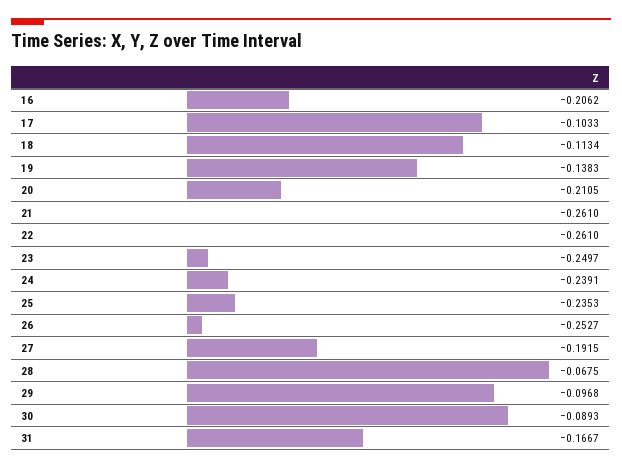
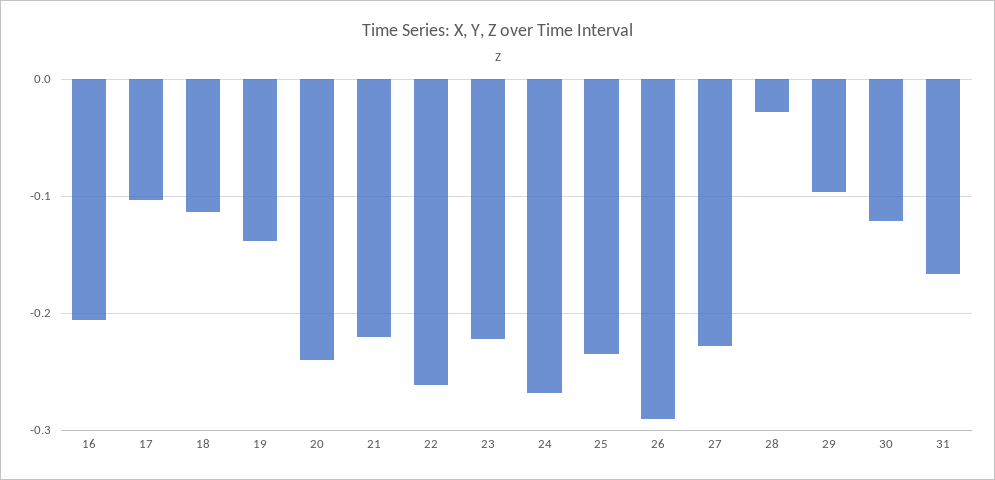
20: -0.2105 -> -0.24
21: -0.261 -> -0.22
23: -0.2497 -> -0.22
24: -0.2391 -> -0.27
26: -0.2527 -> -0.29
27: -0.1915 -> -0.23
28: -0.0675 -> -0.03
30: -0.0893 -> -0.12

